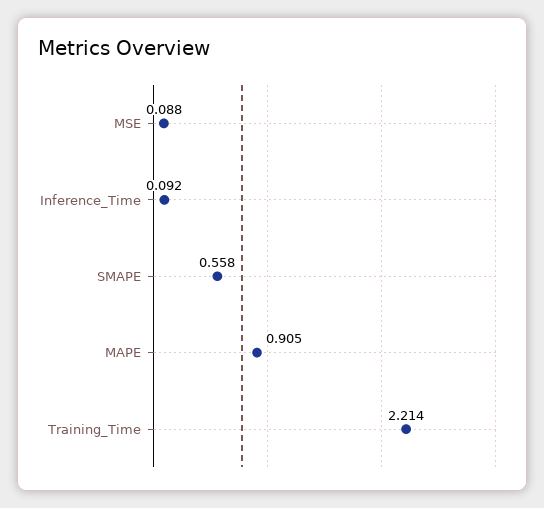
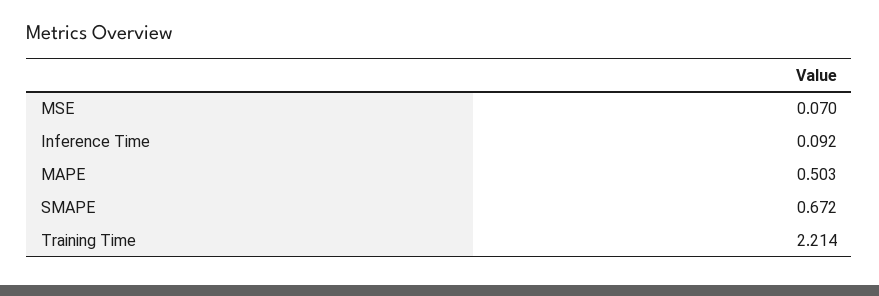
MSE: 0.088 -> 0.07
SMAPE: 0.558 -> 0.672
MAPE: 0.905 -> 0.503

